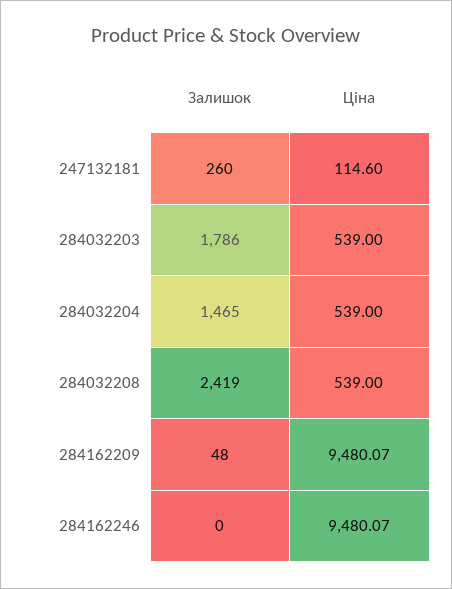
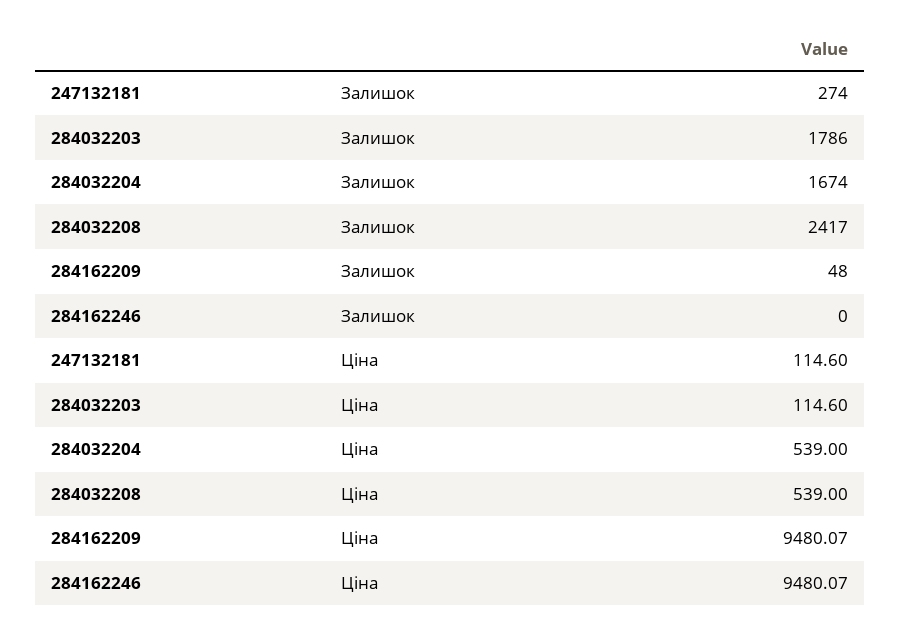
Залишок, 247132181: 260 -> 274
Ціна, 284032203: 539 -> 114.6
Залишок, 284032204: 1465 -> 1674
Залишок, 284032208: 2419 -> 2417

